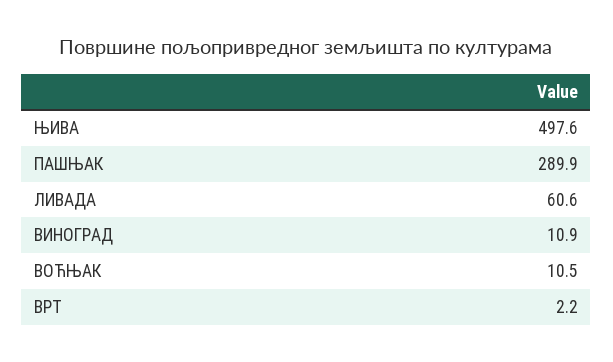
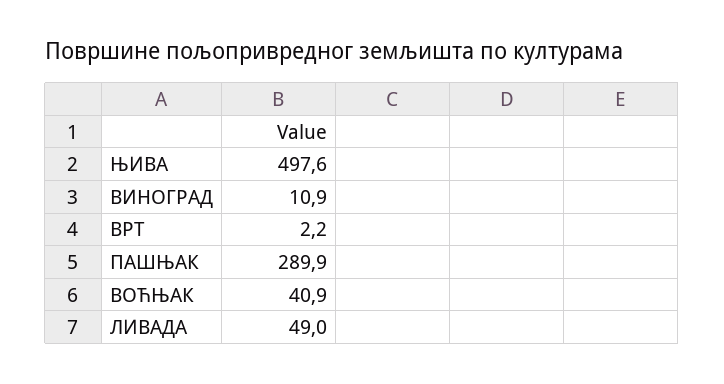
ЛИВАДА: 60.6 -> 49
ВОЋЊАК: 10.5 -> 40.9

